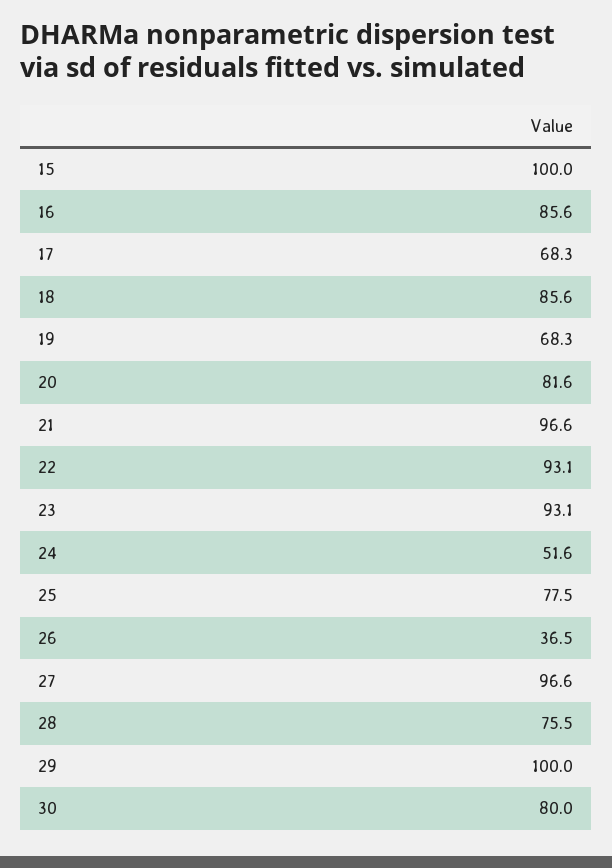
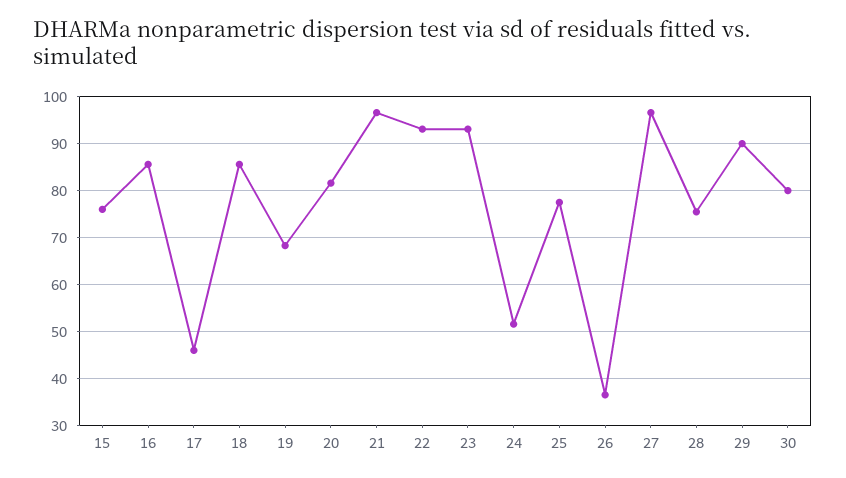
15: 100 -> 76
17: 68.3 -> 46
29: 100 -> 90

